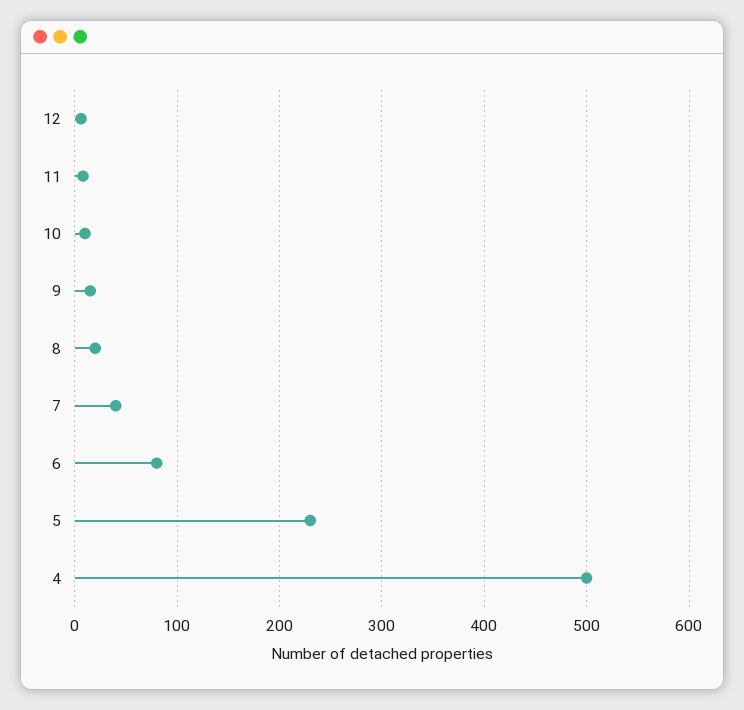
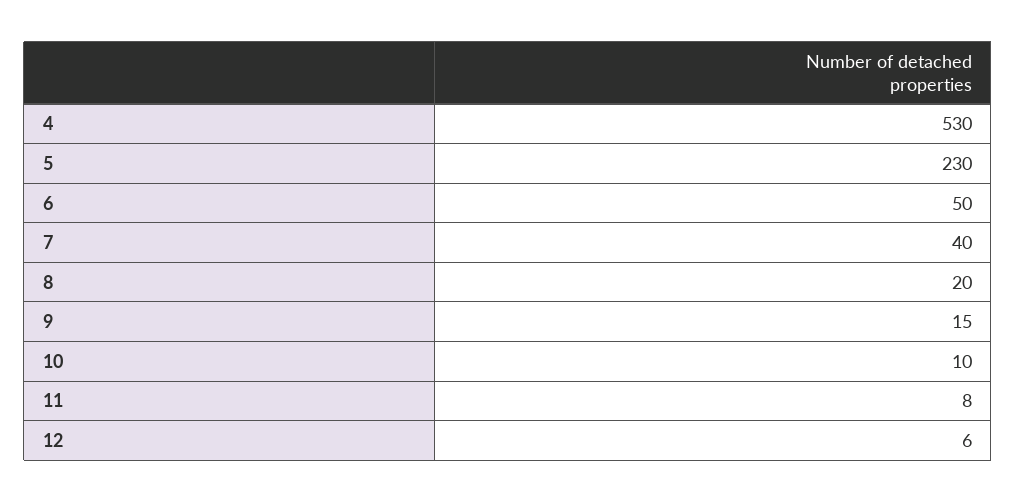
6: 80 -> 50
4: 500 -> 530

